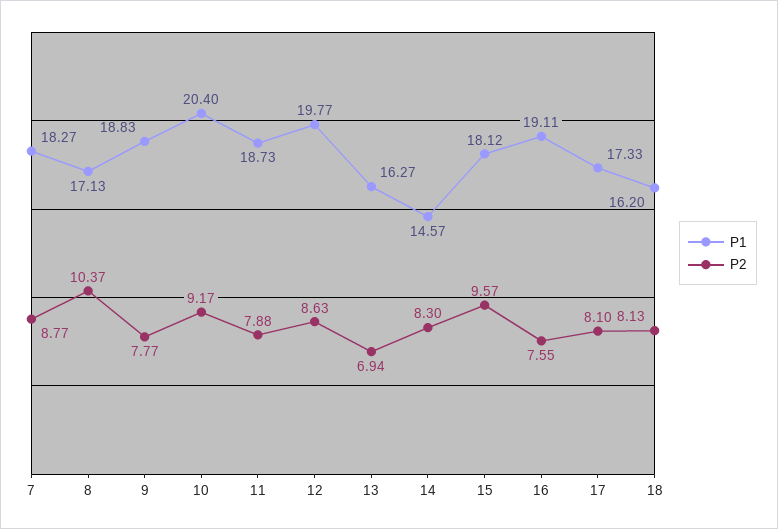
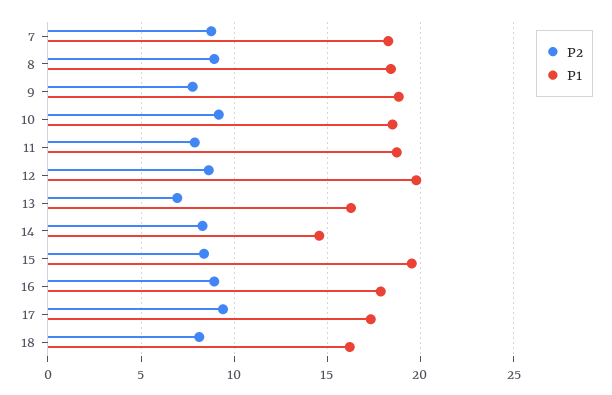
P1, 8: 17.13 -> 18.5
P2, 8: 10.37 -> 9
P1, 10: 20.4 -> 18.5
P1, 15: 18.12 -> 19.5
P2, 15: 9.57 -> 8.5
P1, 16: 19.11 -> 18
P2, 16: 7.55 -> 9
P2, 17: 8.1 -> 9.5

